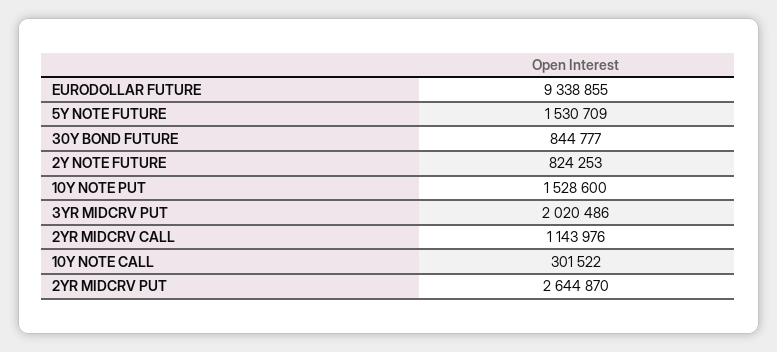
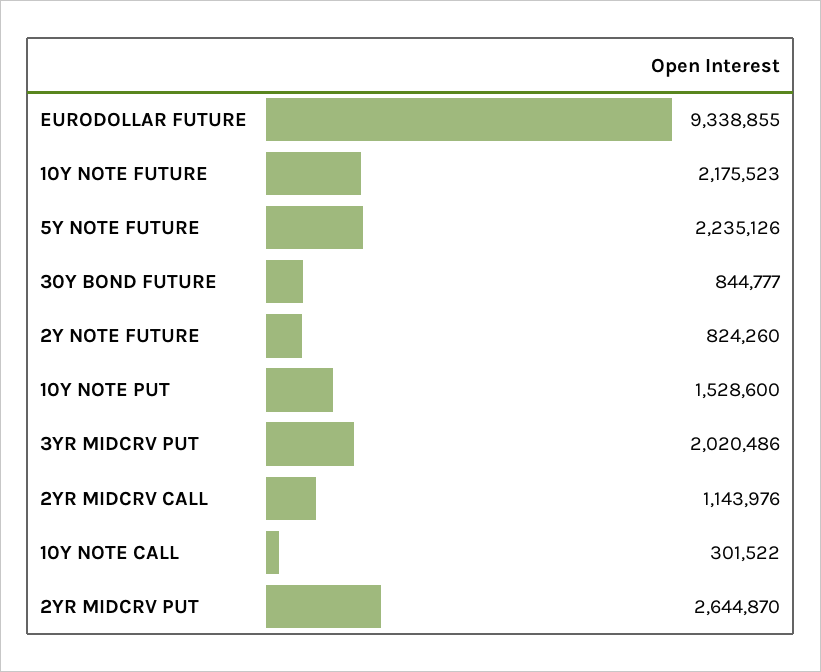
5Y NOTE FUTURE: 1530709 -> 2235126
2Y NOTE FUTURE: 824253 -> 824260
10Y NOTE FUTURE: none -> 2175523

